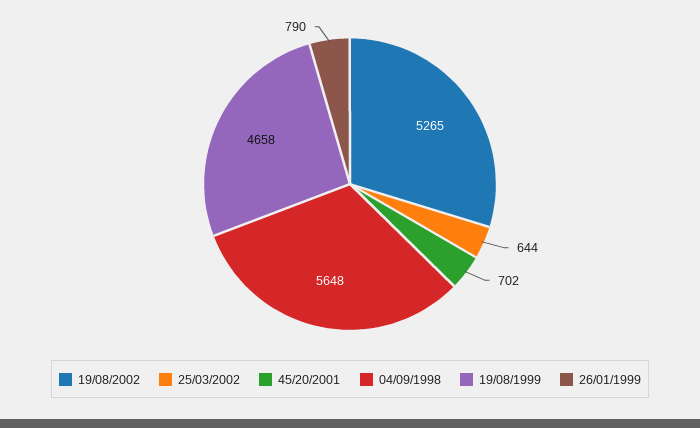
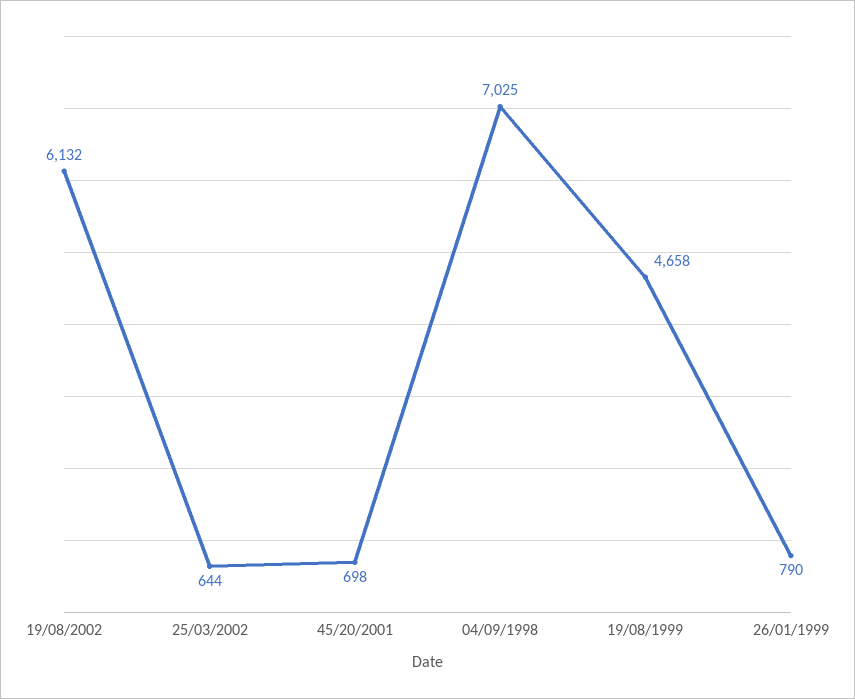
19/08/2002: 5265 -> 6132
45/20/2001: 702 -> 698
04/09/1998: 5648 -> 7025

